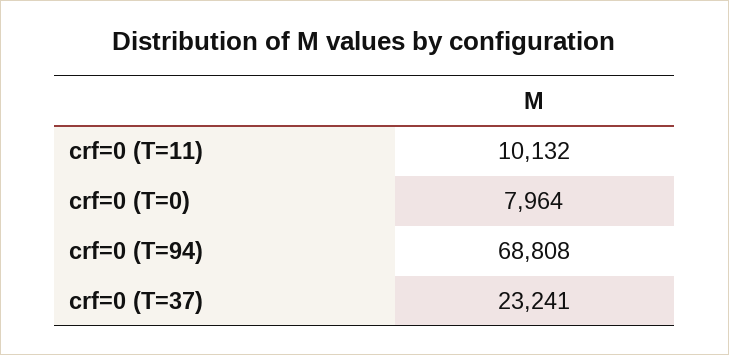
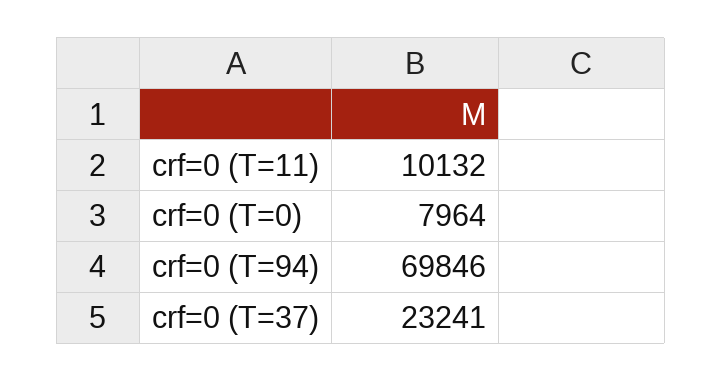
crf=0 (T=94): 68808 -> 69846

